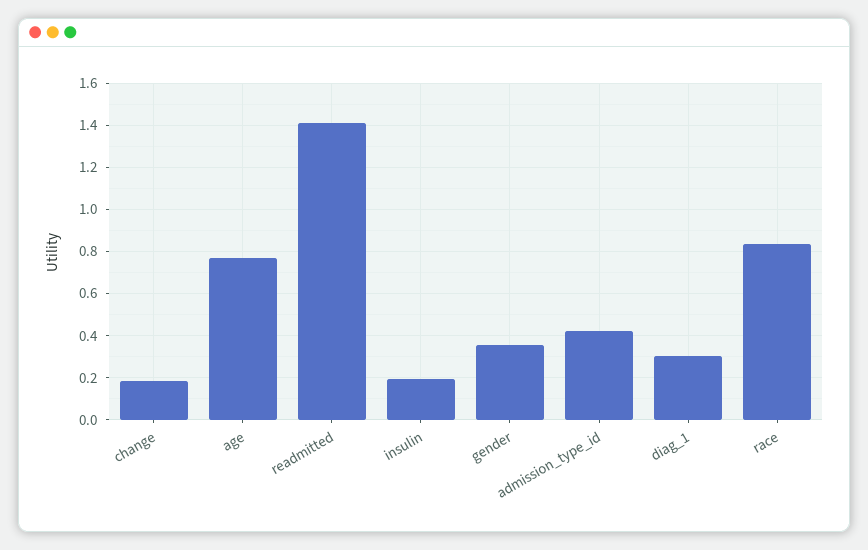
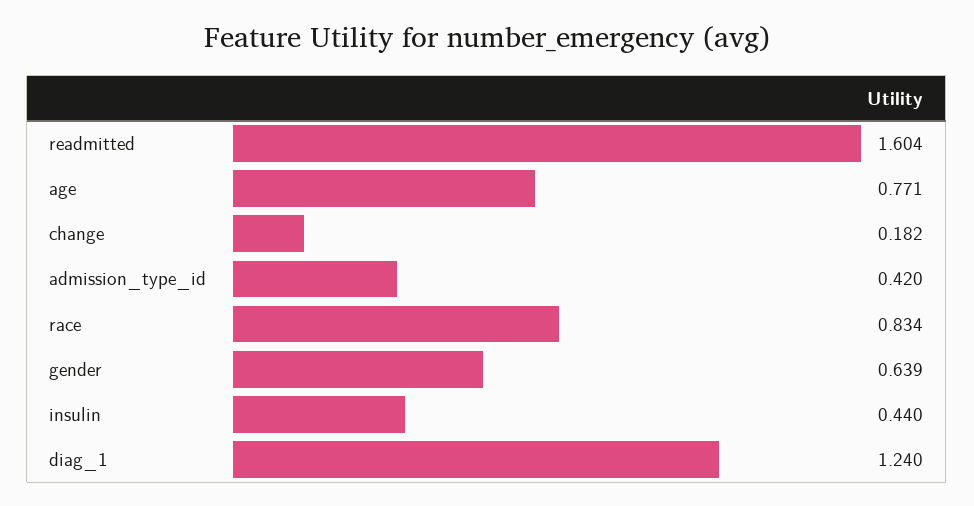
readmitted: 1.4 -> 1.604
insulin: 0.2 -> 0.44
gender: 0.35 -> 0.639
diag_1: 0.3 -> 1.24

